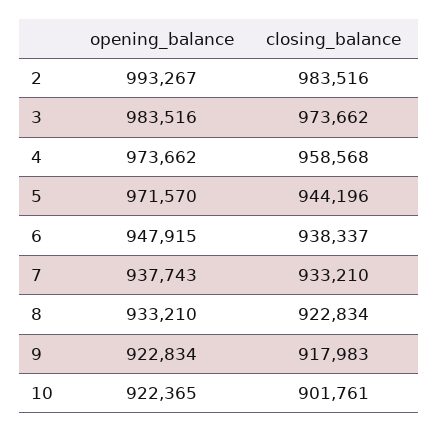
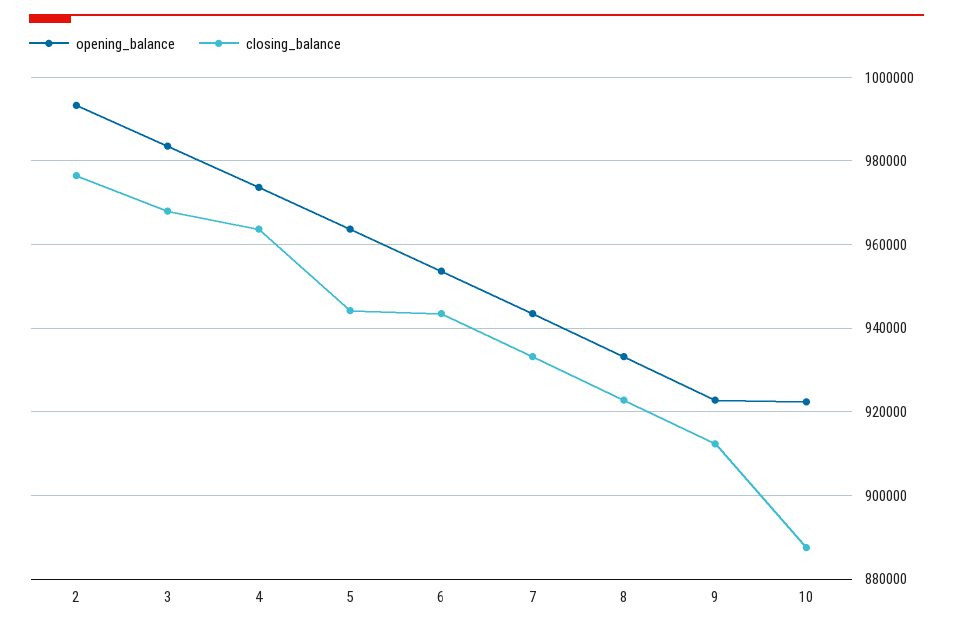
closing_balance, 2: 983516 -> 976000
closing_balance, 3: 973662 -> 968000
closing_balance, 4: 958568 -> 964000
opening_balance, 5: 971570 -> 964000
opening_balance, 6: 947915 -> 954000
closing_balance, 6: 938337 -> 944000
opening_balance, 7: 937743 -> 944000
closing_balance, 9: 917983 -> 912000
closing_balance, 10: 901761 -> 888000

